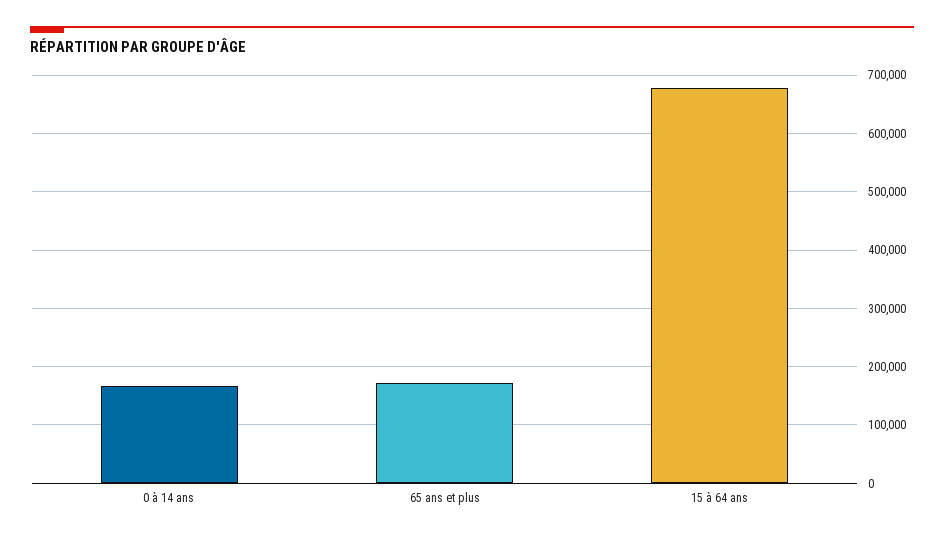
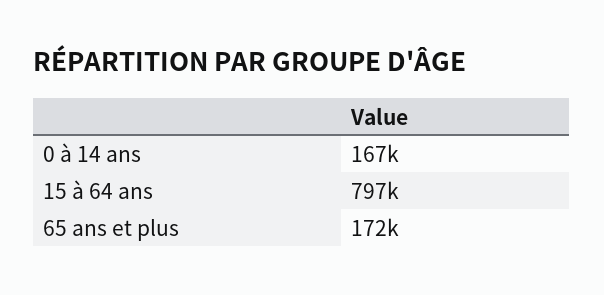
15 à 64 ans: 680000 -> 797000

